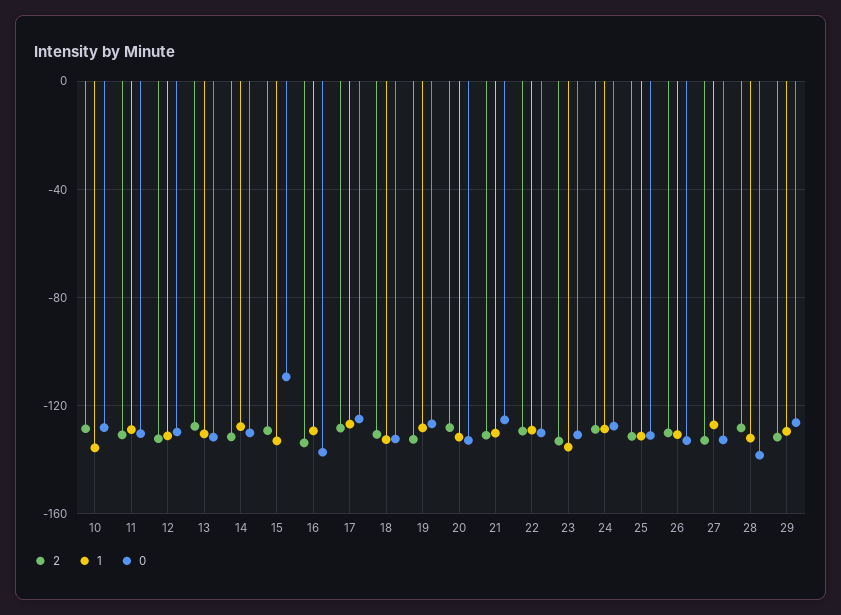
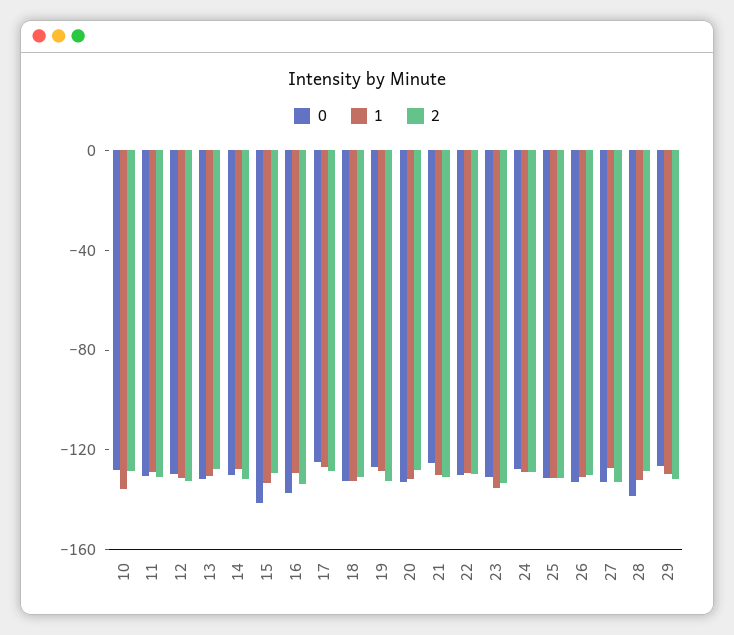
0, 15: -110 -> -140

